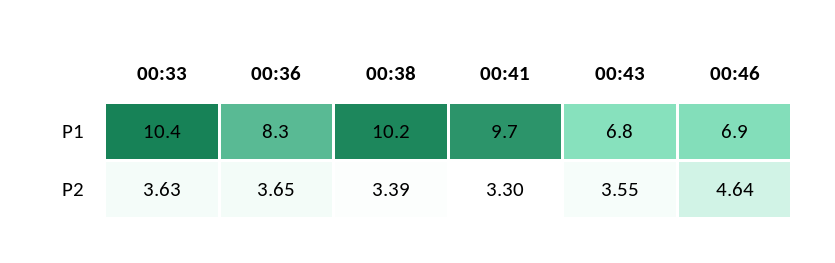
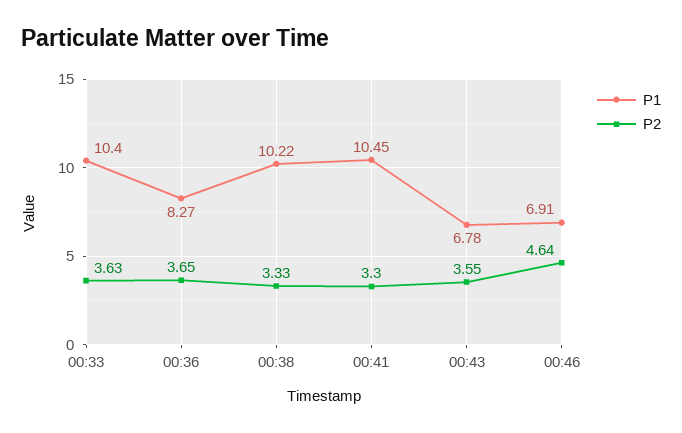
P1, 00:41: 9.7 -> 10.45
P2, 00:38: 3.39 -> 3.33

